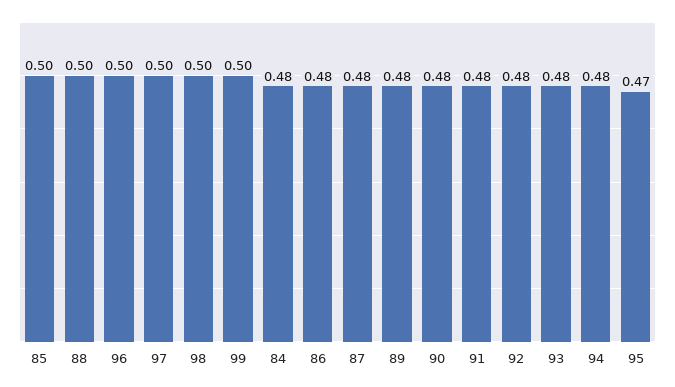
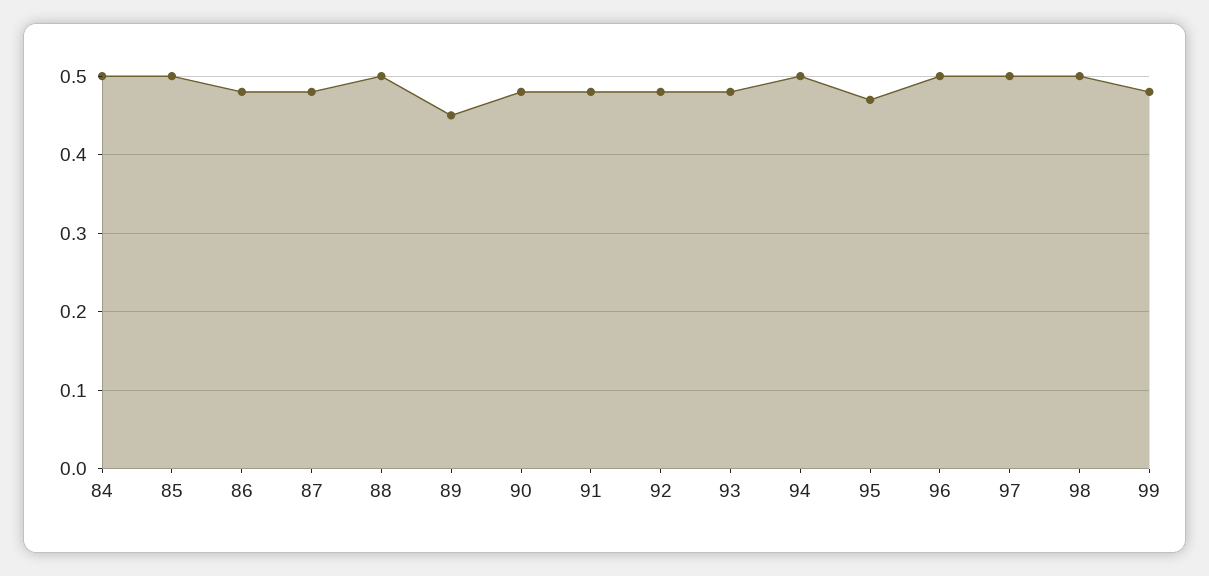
99: 0.5 -> 0.48
84: 0.48 -> 0.5
89: 0.48 -> 0.45
94: 0.48 -> 0.5

